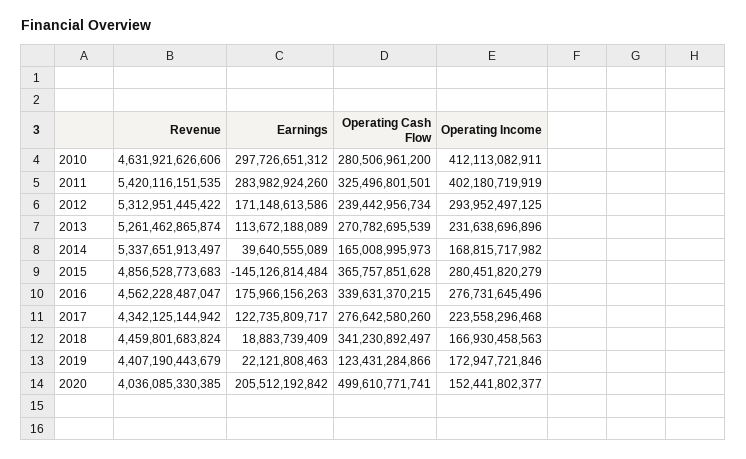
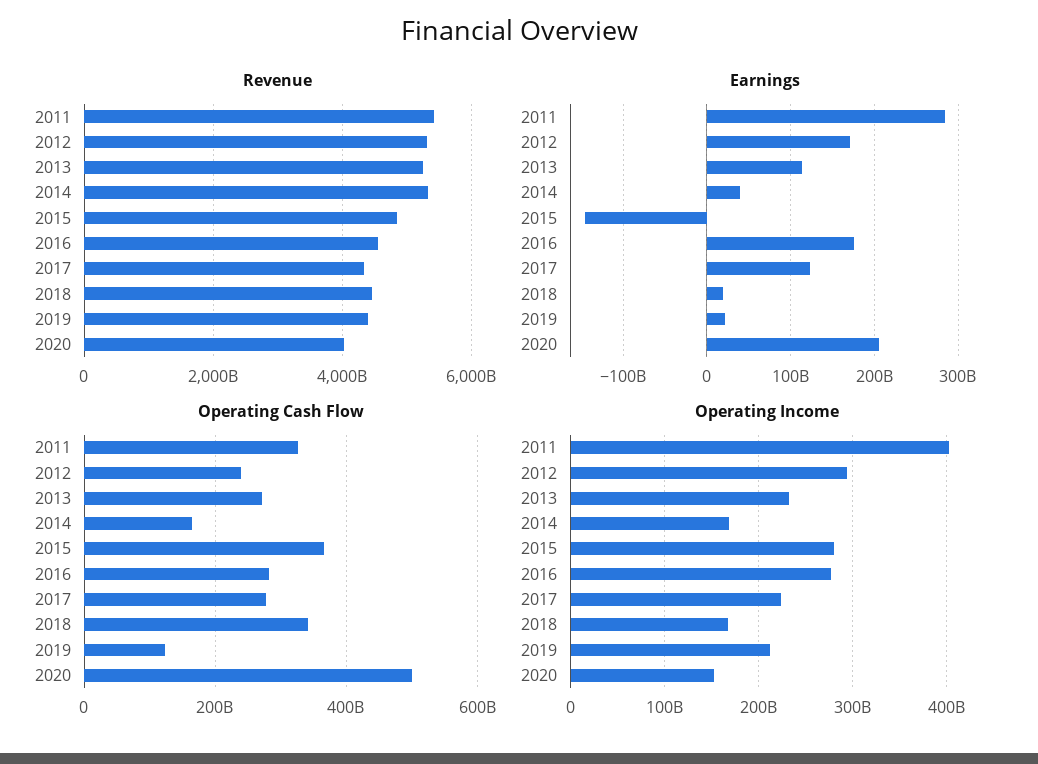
Revenue, 2010: 4631921626606 -> none
Earnings, 2010: 297726651312 -> none
Operating Cash Flow, 2010: 280506961200 -> none
Operating Income, 2010: 412113082911 -> none
Operating Cash Flow, 2016: 339631370215 -> 280000000000
Operating Income, 2019: 172947721846 -> 210000000000

